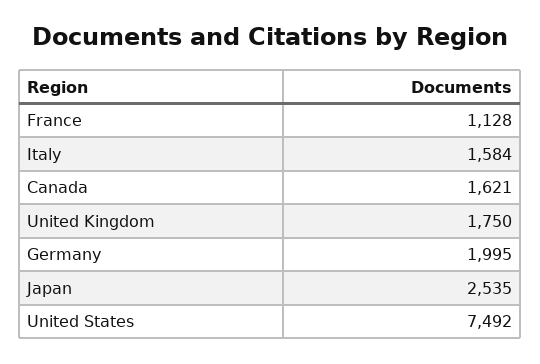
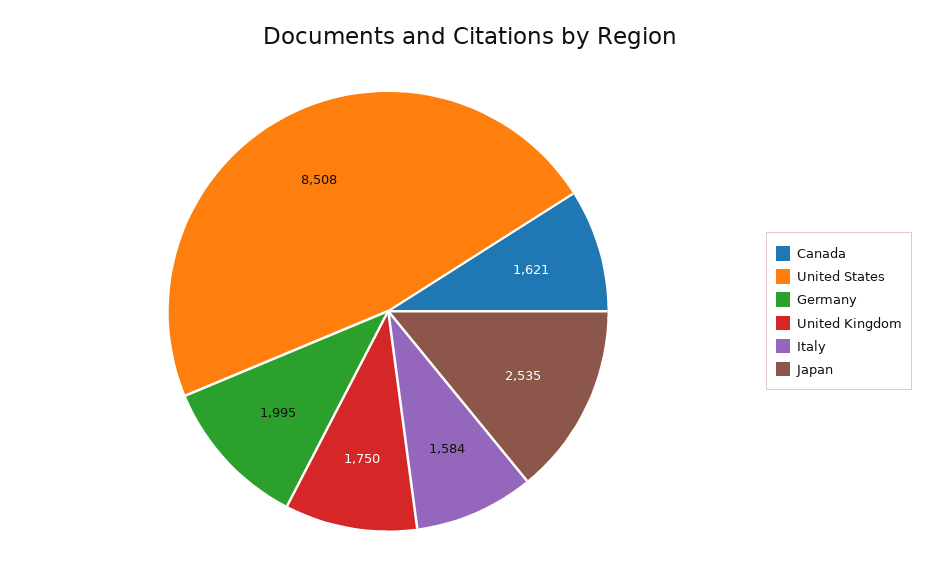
France: 1128 -> none
United States: 7492 -> 8508

